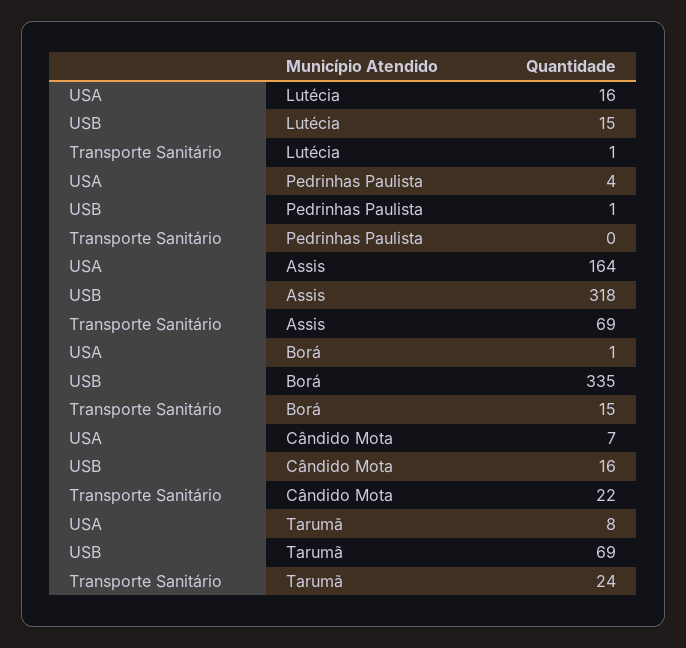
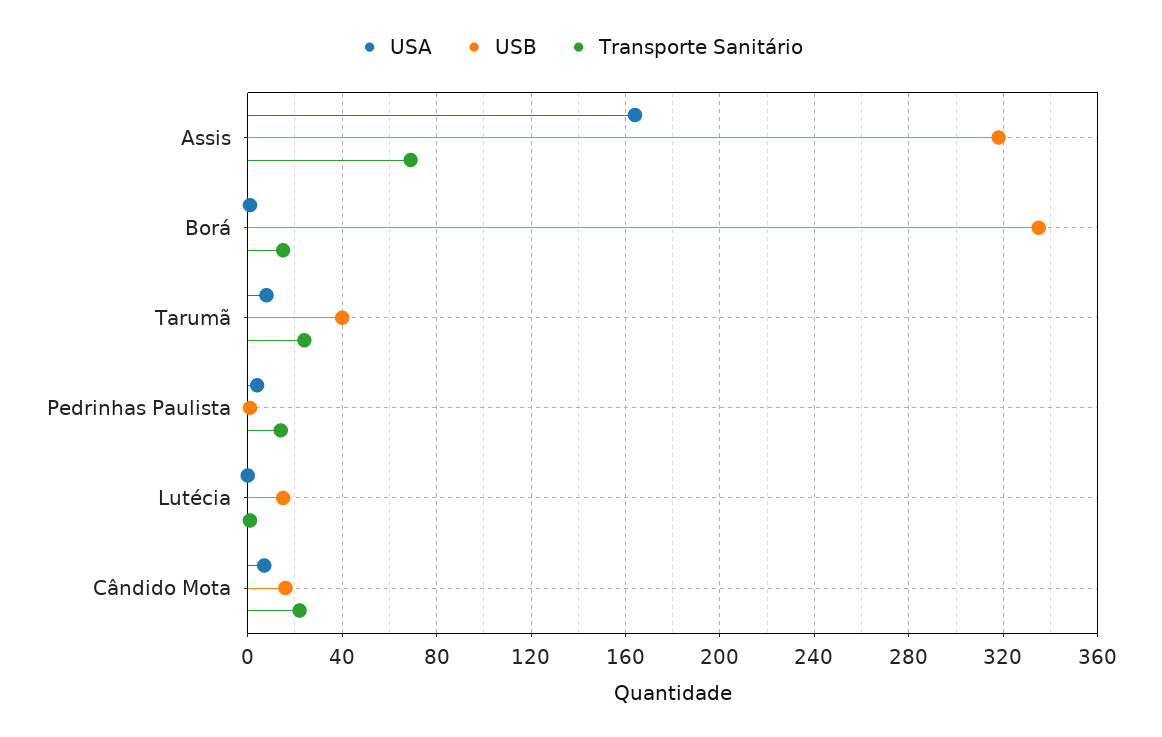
USA, Lutécia: 16 -> 0
Transporte Sanitário, Pedrinhas Paulista: 0 -> 15
USB, Tarumã: 69 -> 40

